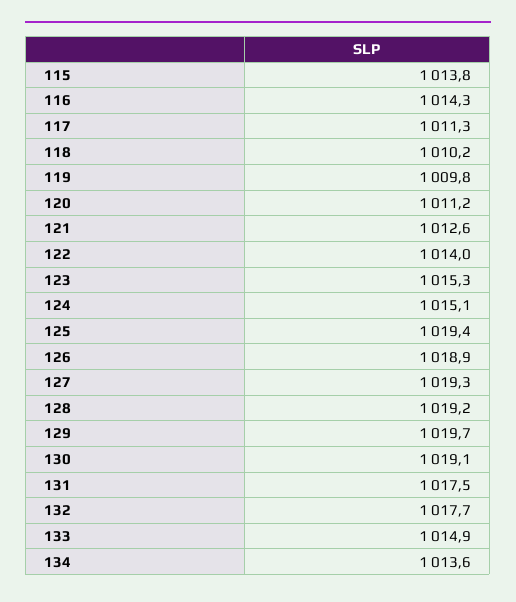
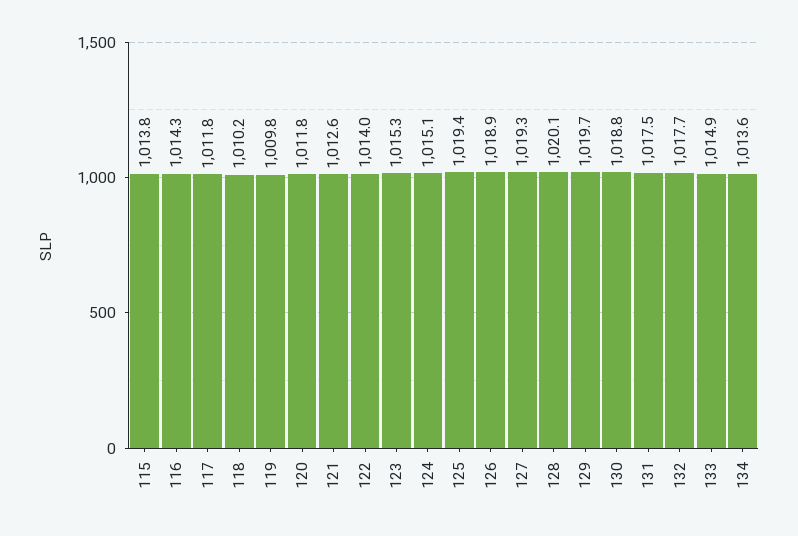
117: 1011.3 -> 1011.8
120: 1011.2 -> 1011.8
128: 1019.2 -> 1020.1
130: 1019.1 -> 1018.8

